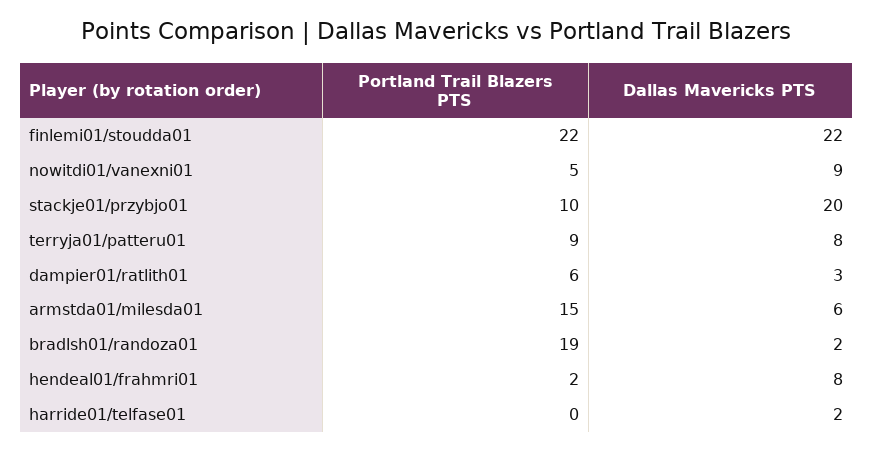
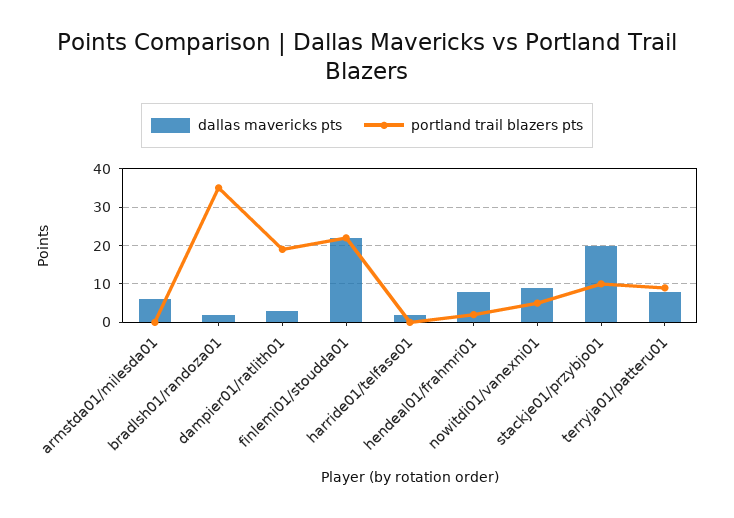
Portland Trail Blazers PTS, dampier01/ratlith01: 6 -> 20
Portland Trail Blazers PTS, armstda01/milesda01: 15 -> 0
Portland Trail Blazers PTS, bradlsh01/randoza01: 19 -> 35

